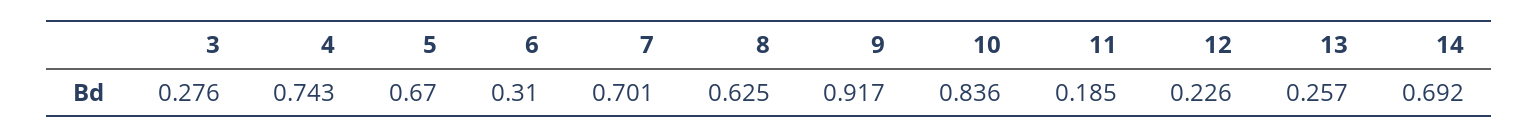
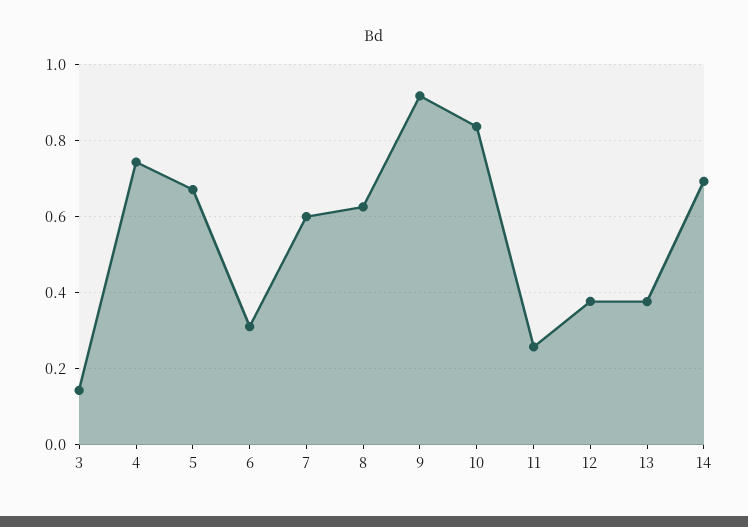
3: 0.276 -> 0.14
7: 0.701 -> 0.6
11: 0.185 -> 0.26
12: 0.226 -> 0.38
13: 0.257 -> 0.38

